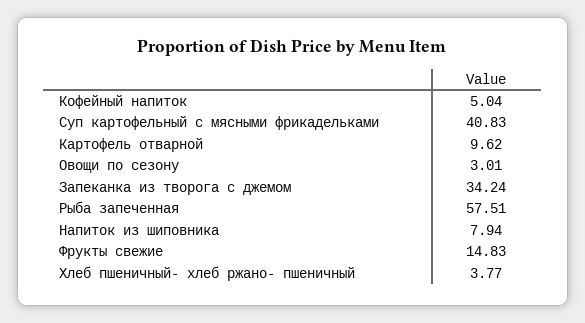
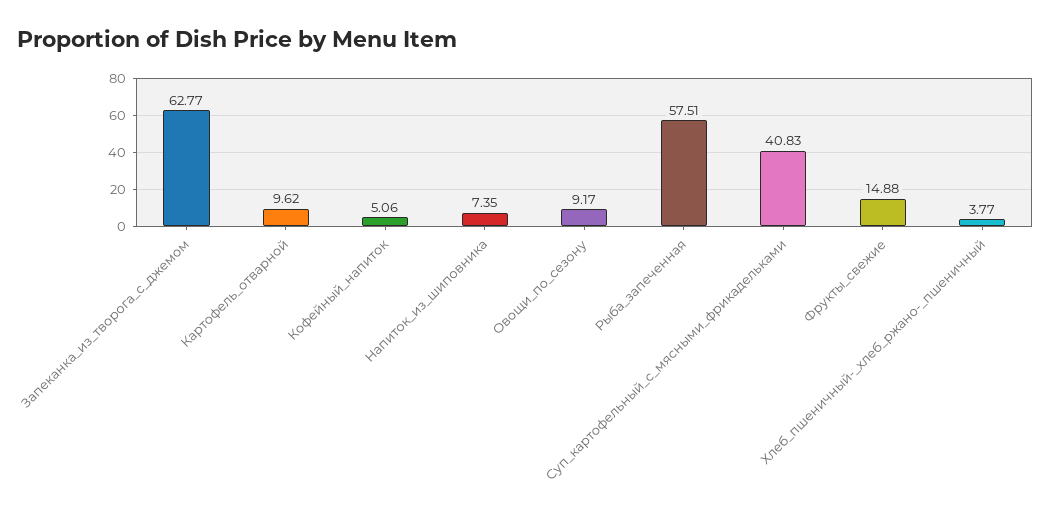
Кофейный напиток: 5.04 -> 5.06
Овощи по сезону: 3.01 -> 9.17
Запеканка из творога с джемом: 34.24 -> 62.77
Напиток из шиповника: 7.94 -> 7.35
Фрукты свежие: 14.83 -> 14.88

